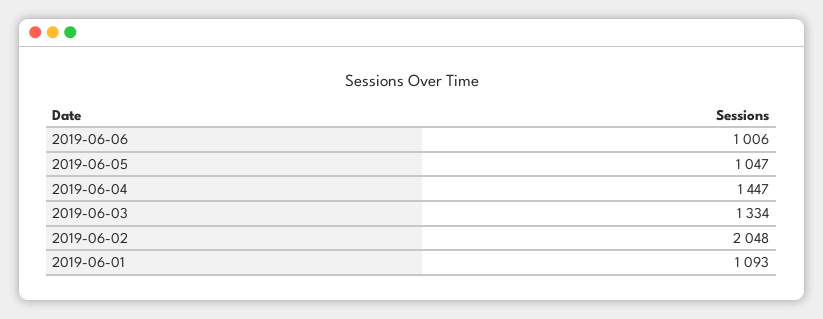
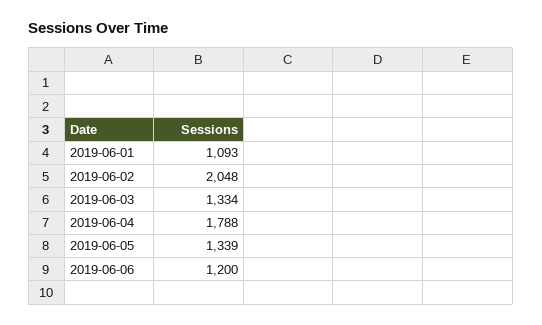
2019-06-06: 1006 -> 1200
2019-06-05: 1047 -> 1339
2019-06-04: 1447 -> 1788

